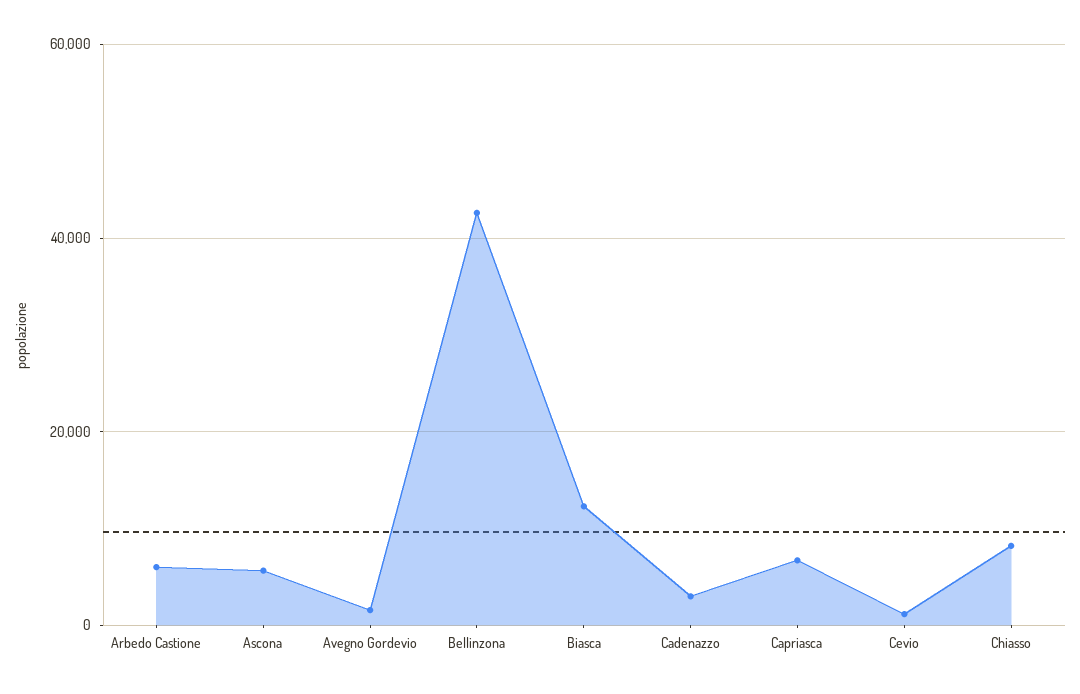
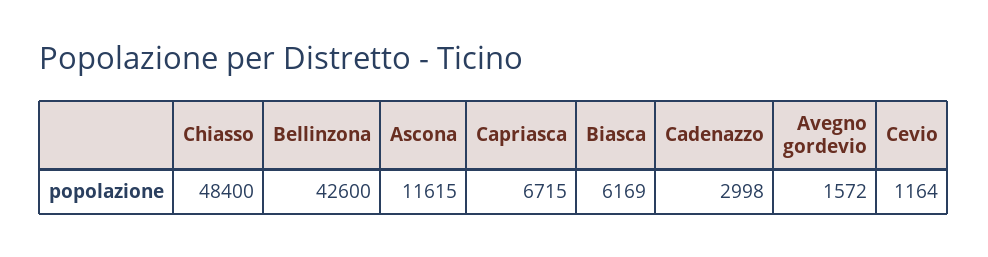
Arbedo Castione: 6000 -> none
Ascona: 6000 -> 11615
Biasca: 12000 -> 6169
Chiasso: 8000 -> 48400

